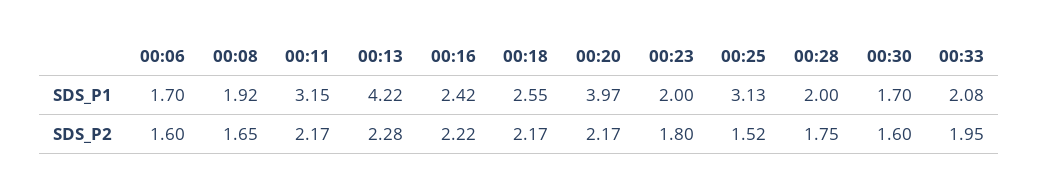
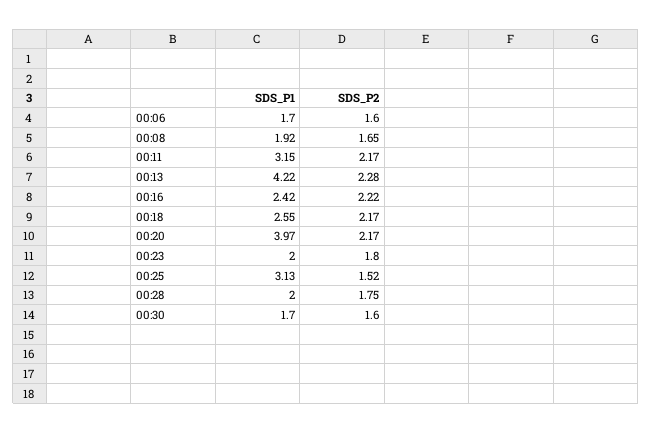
00:33, SDS_P1: 2.08 -> none
00:33, SDS_P2: 1.95 -> none

